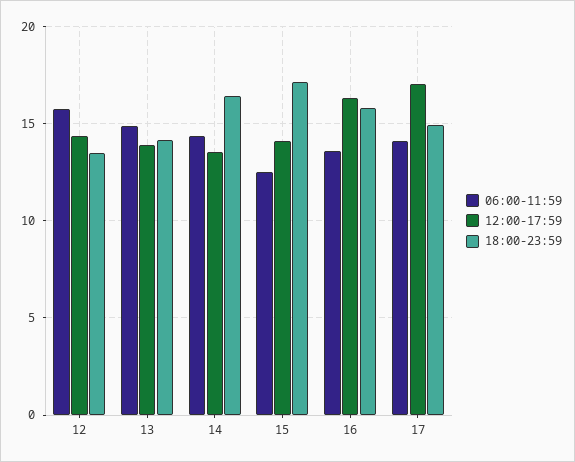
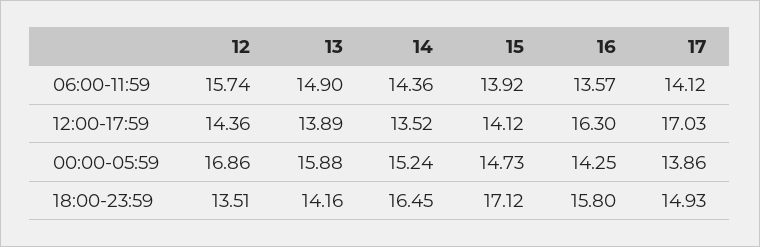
06:00-11:59, 15: 12.5 -> 13.92
00:00-05:59, 12: none -> 16.86
00:00-05:59, 13: none -> 15.88
00:00-05:59, 14: none -> 15.24
00:00-05:59, 15: none -> 14.73
00:00-05:59, 16: none -> 14.25
00:00-05:59, 17: none -> 13.86

